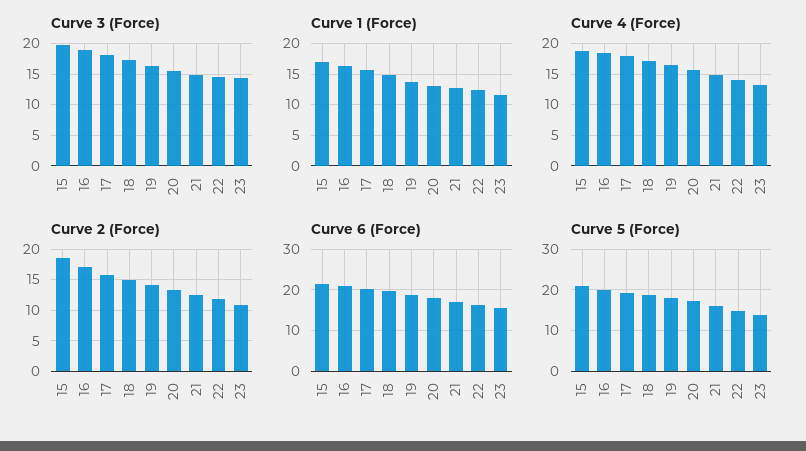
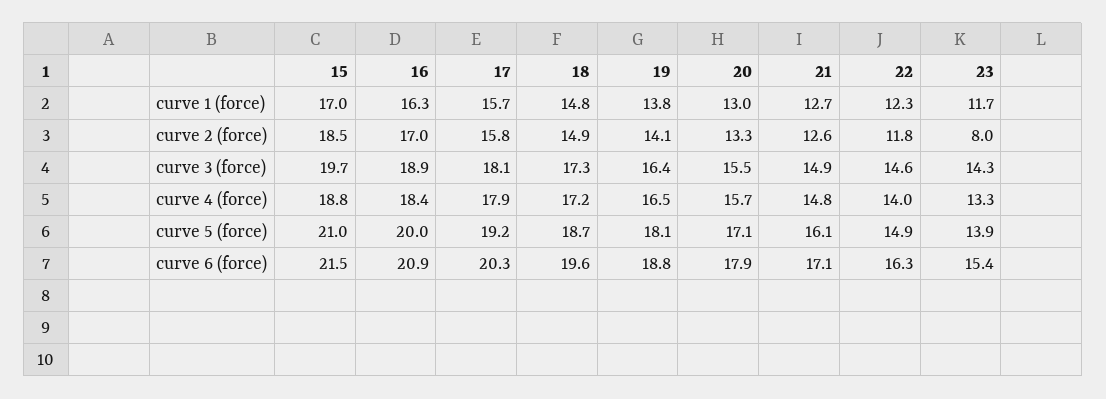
Curve 2 (Force), 23: 11 -> 8

